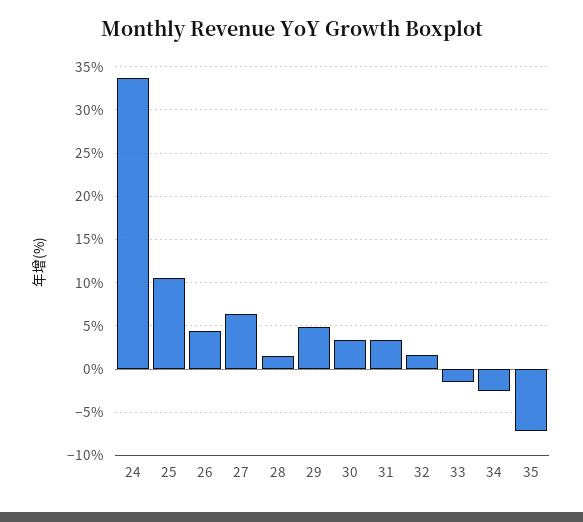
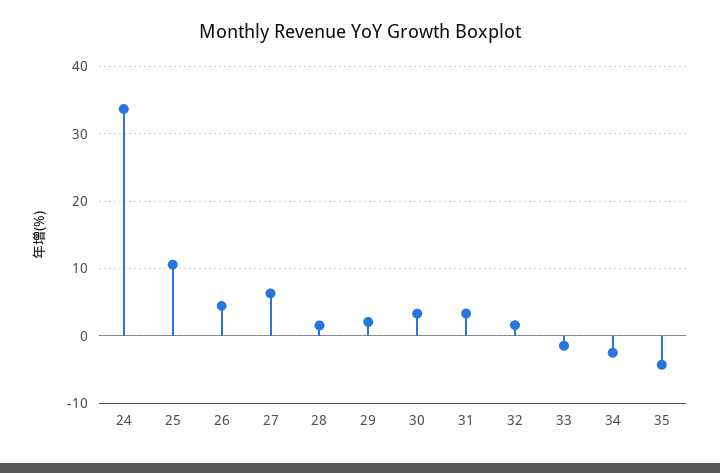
29: 5 -> 2
35: -7 -> -4

